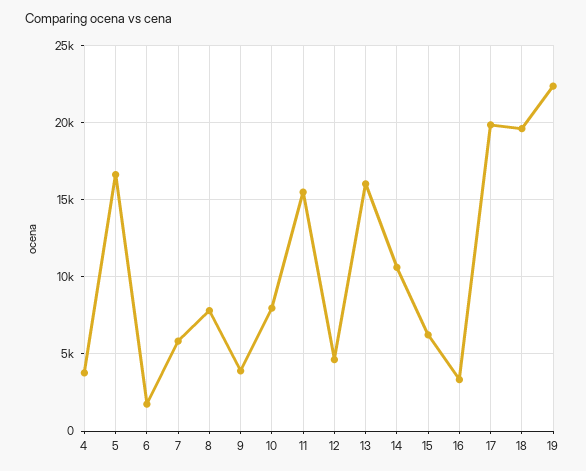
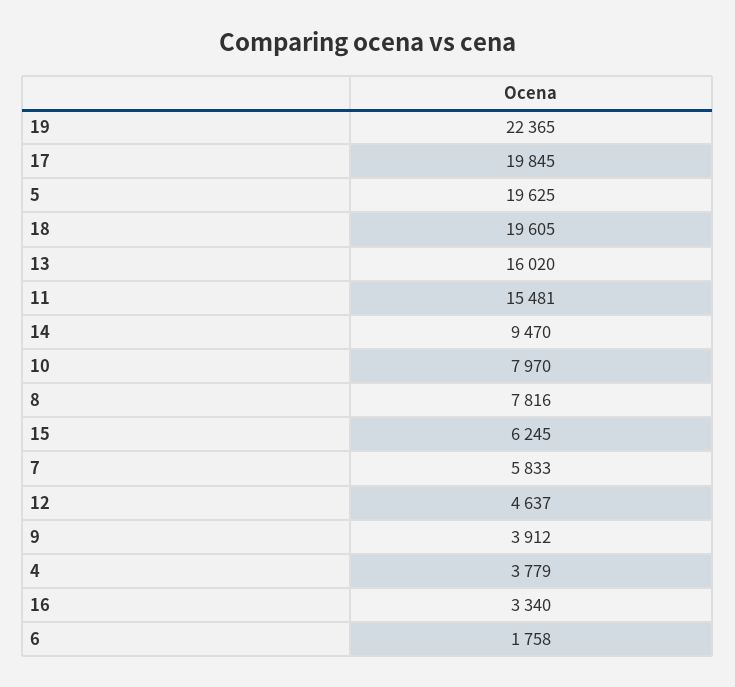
5: 16500 -> 19625
14: 10500 -> 9470

